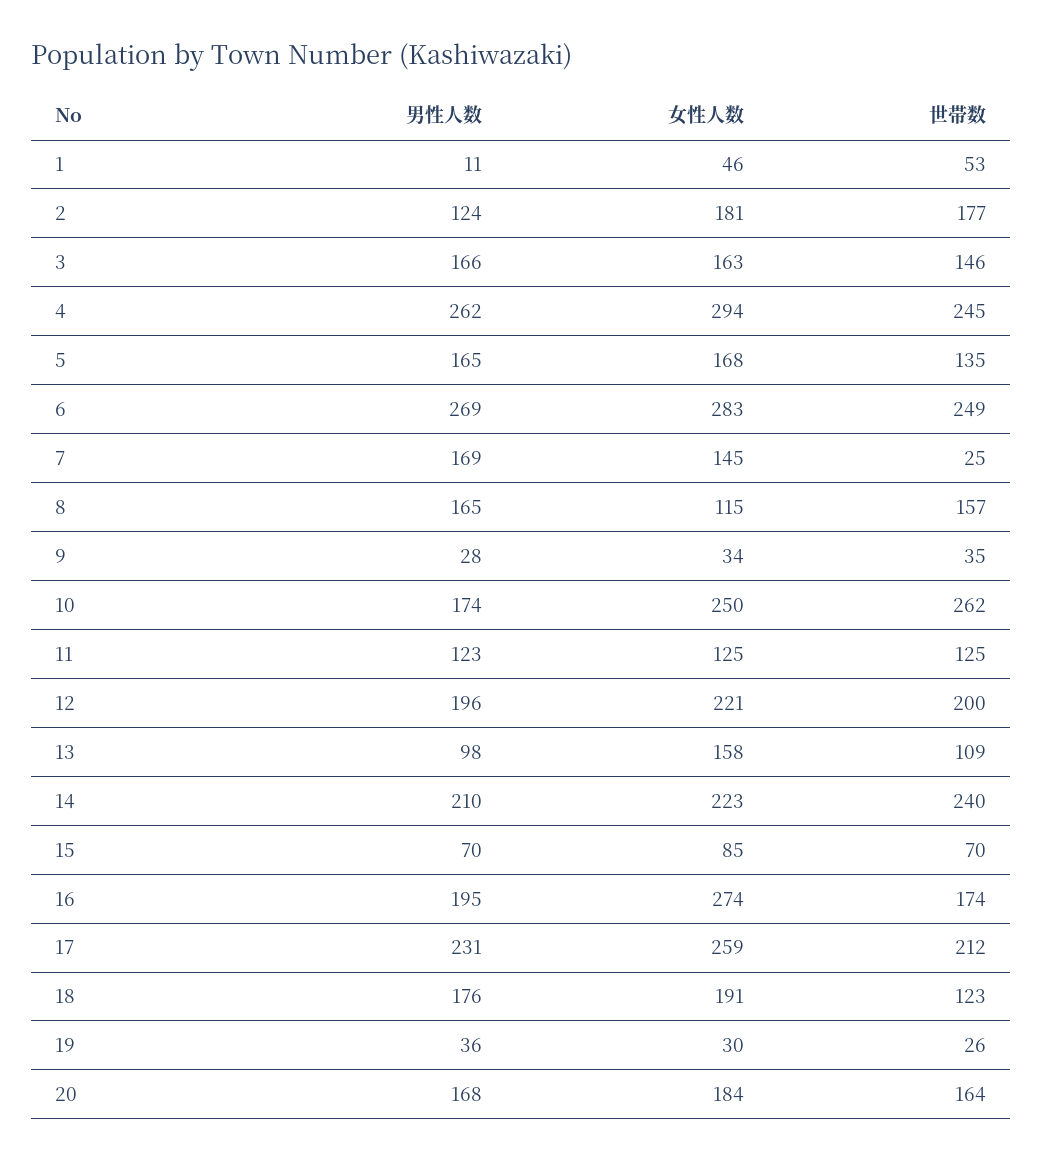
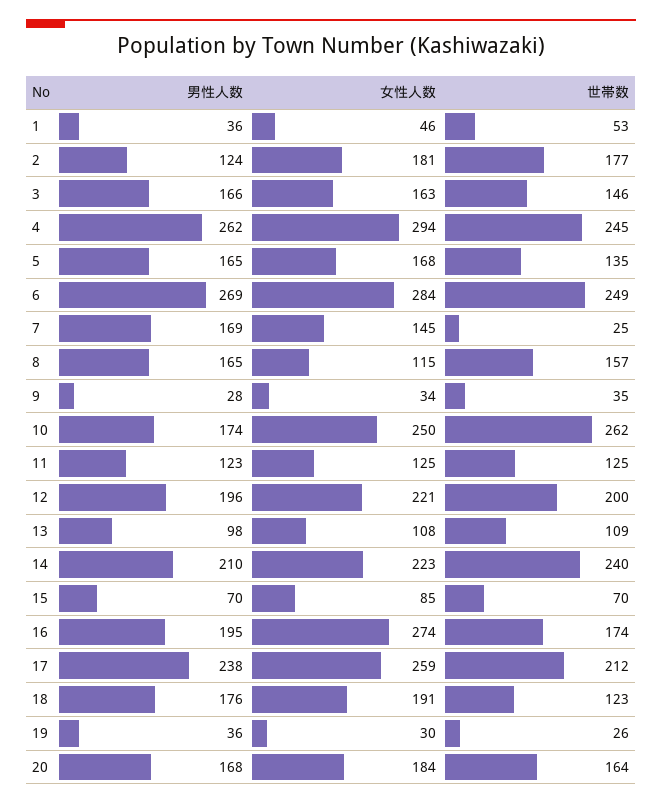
男性人数, 1: 11 -> 36
女性人数, 6: 283 -> 284
女性人数, 13: 158 -> 108
男性人数, 17: 231 -> 238

